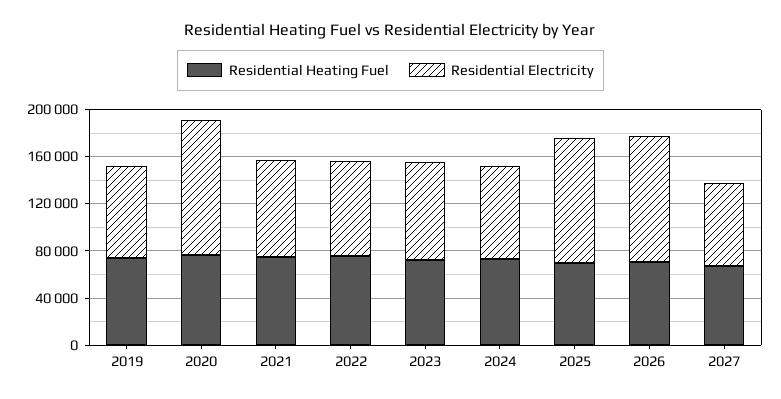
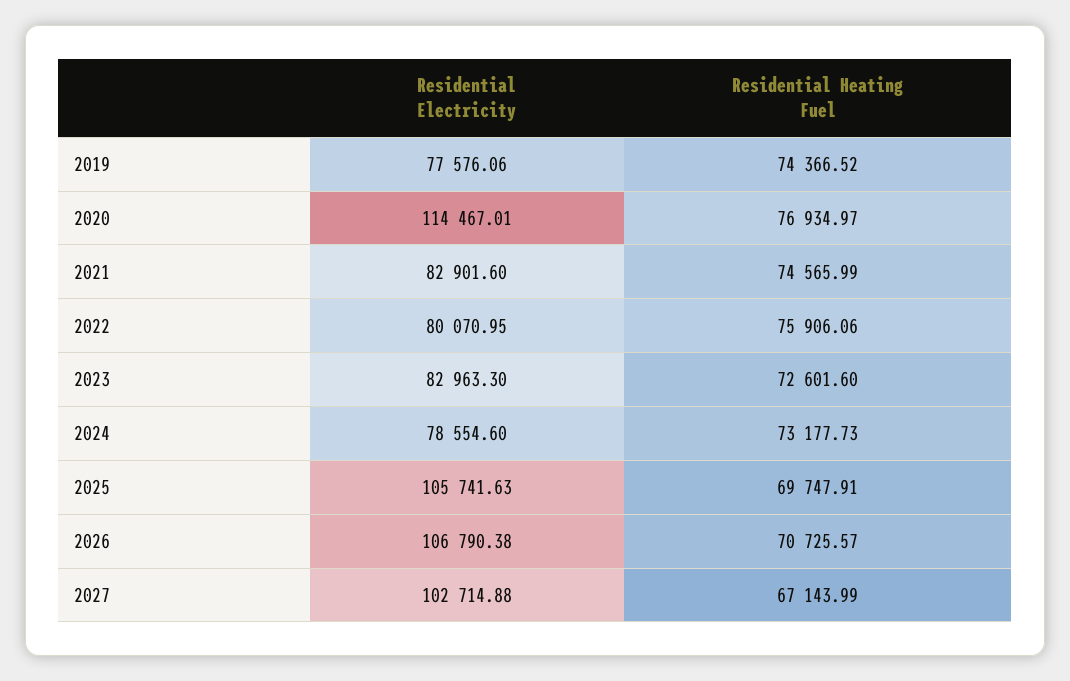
Residential Electricity, 2027: 70000 -> 102714.88

